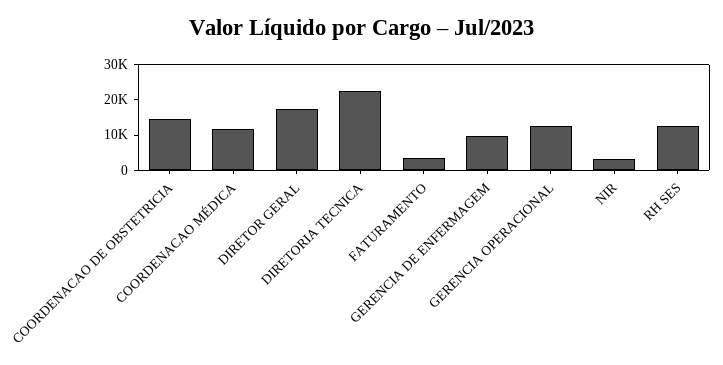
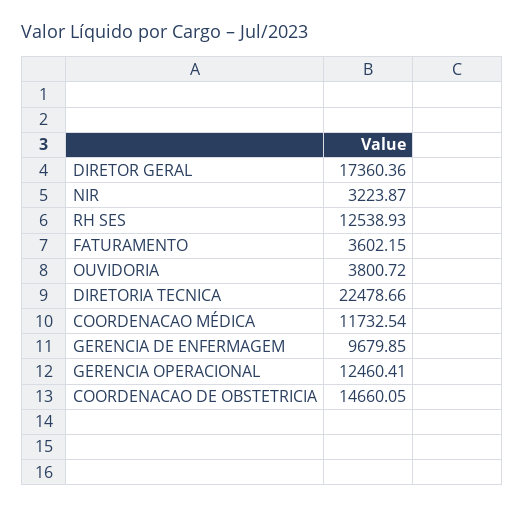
OUVIDORIA: none -> 3800.72

